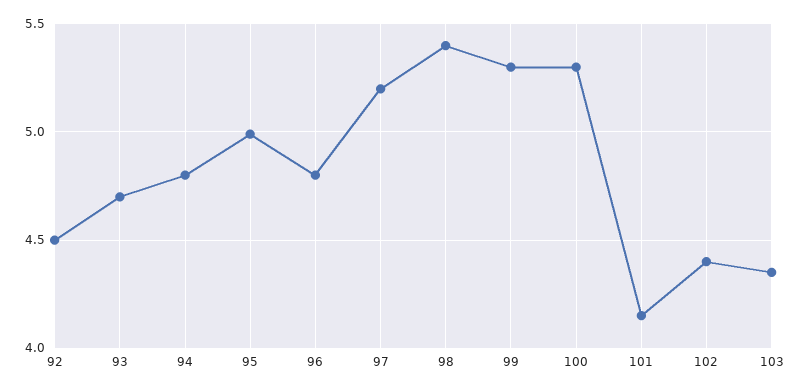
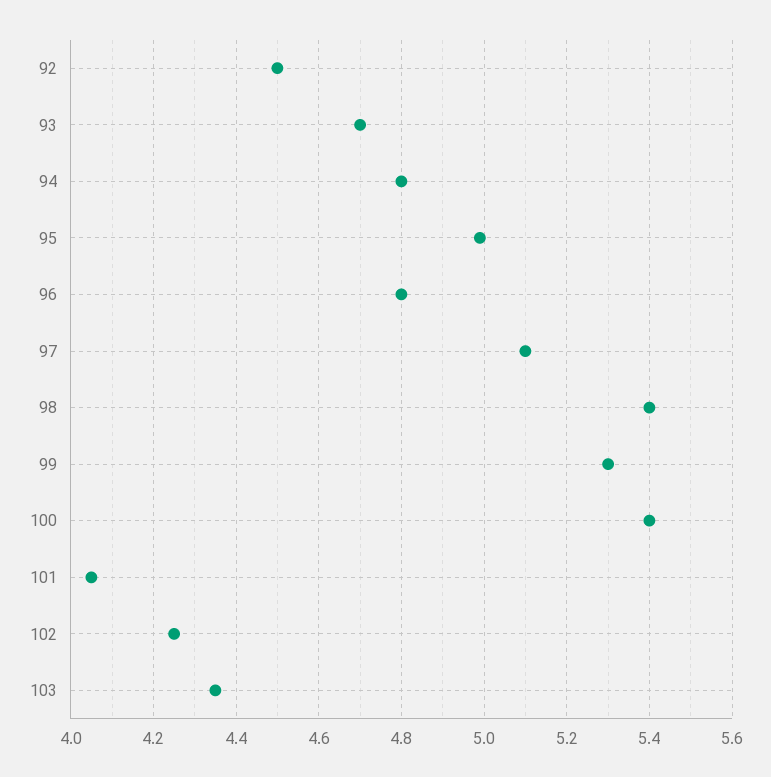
97: 5.2 -> 5.1
100: 5.3 -> 5.4
101: 4.15 -> 4.05
102: 4.4 -> 4.25

